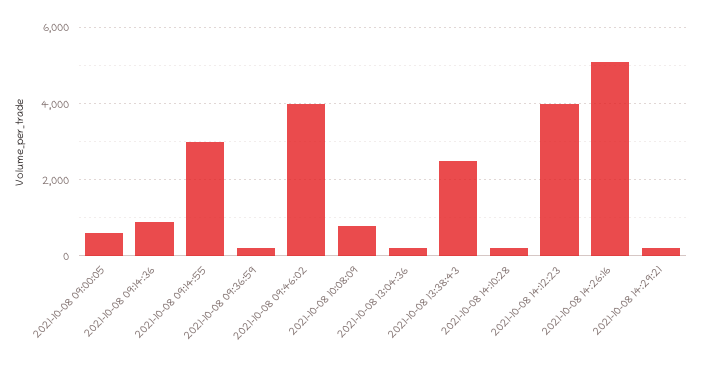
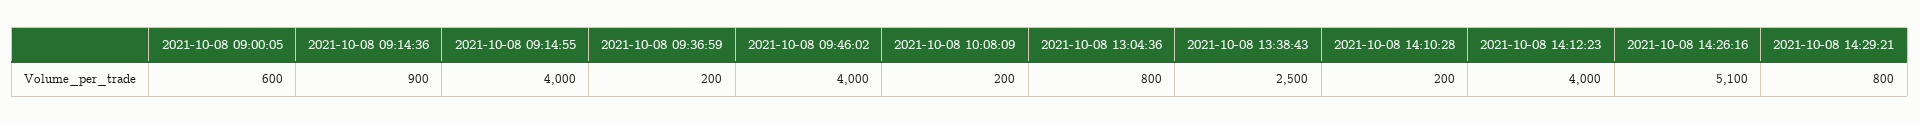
2021-10-08 09:14:55: 3000 -> 4000
2021-10-08 10:08:09: 800 -> 200
2021-10-08 13:04:36: 200 -> 800
2021-10-08 14:29:21: 200 -> 800

